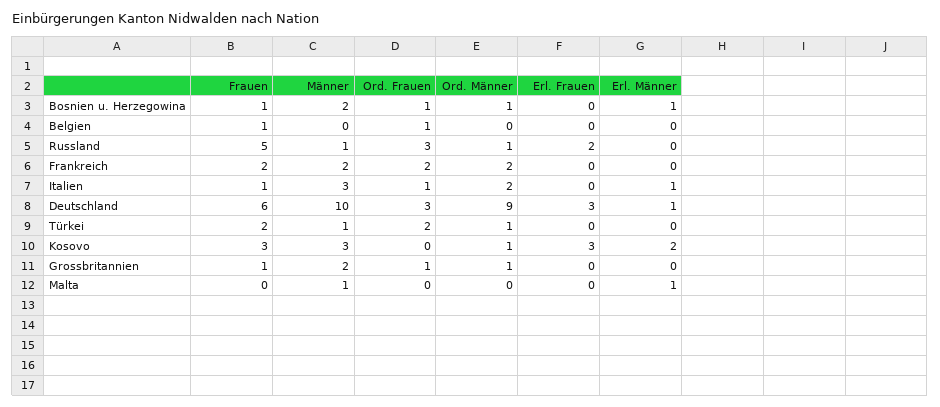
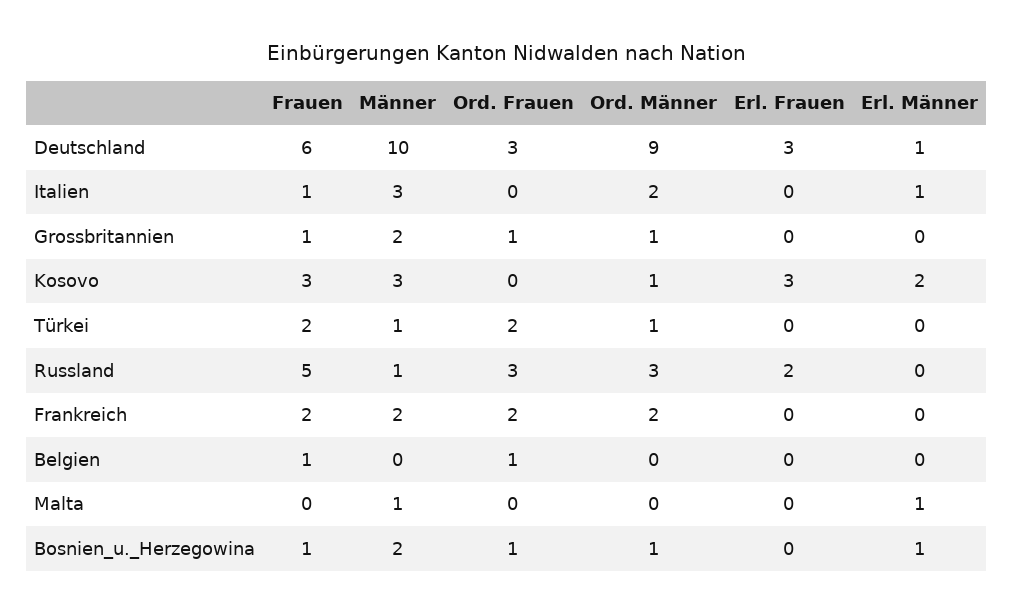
Ord. Männer, Russland: 1 -> 3
Ord. Frauen, Italien: 1 -> 0

